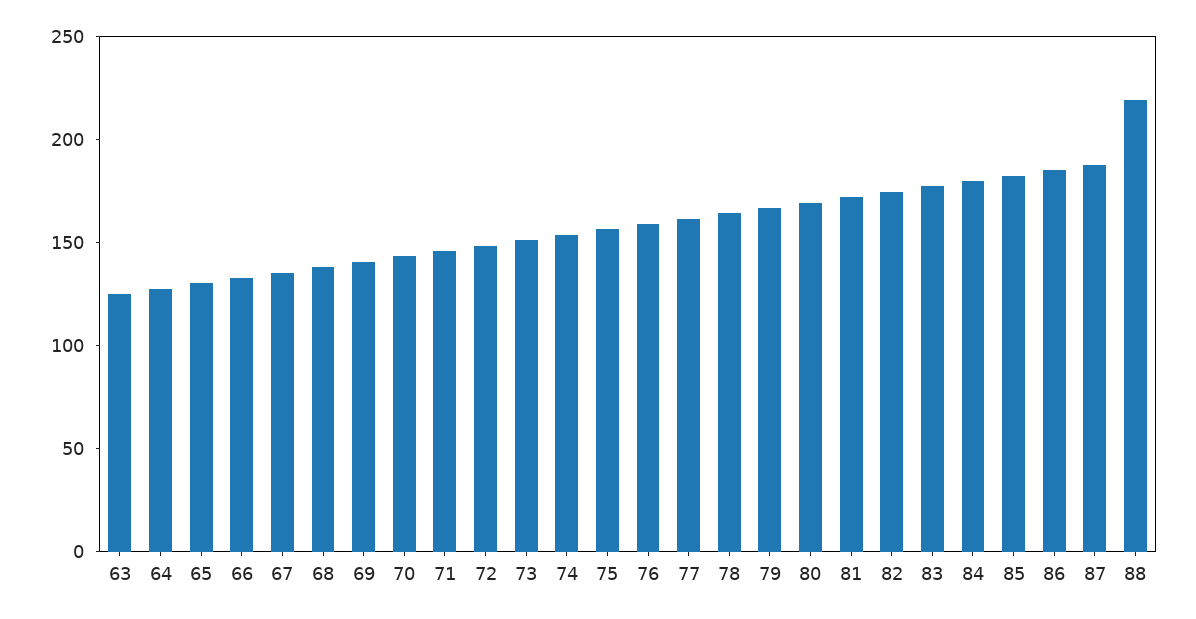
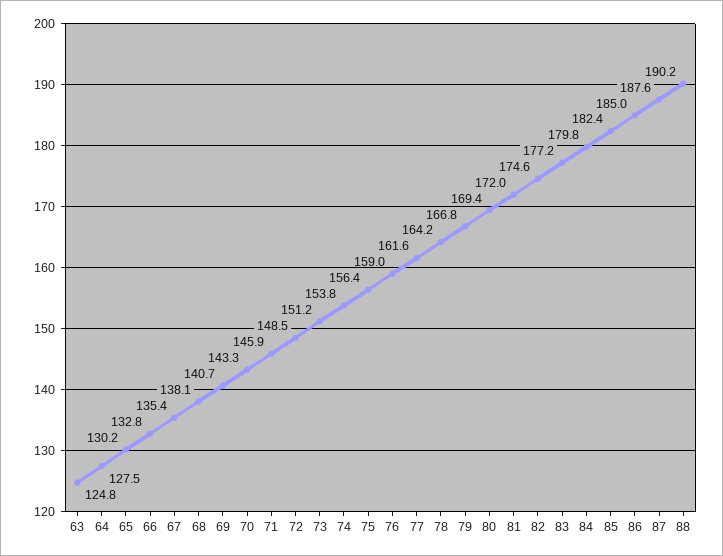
88: 220 -> 190.2

